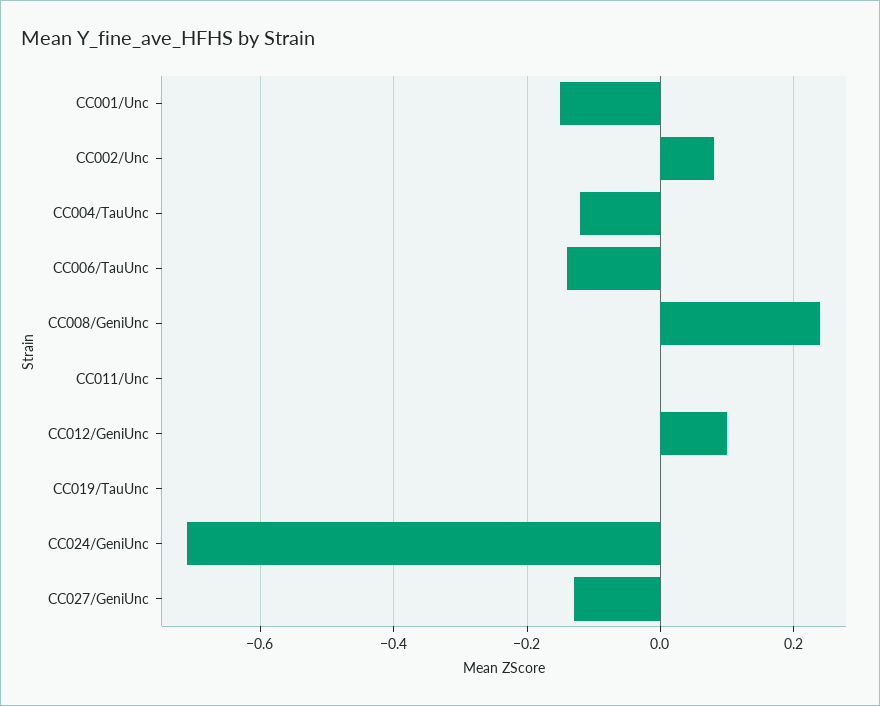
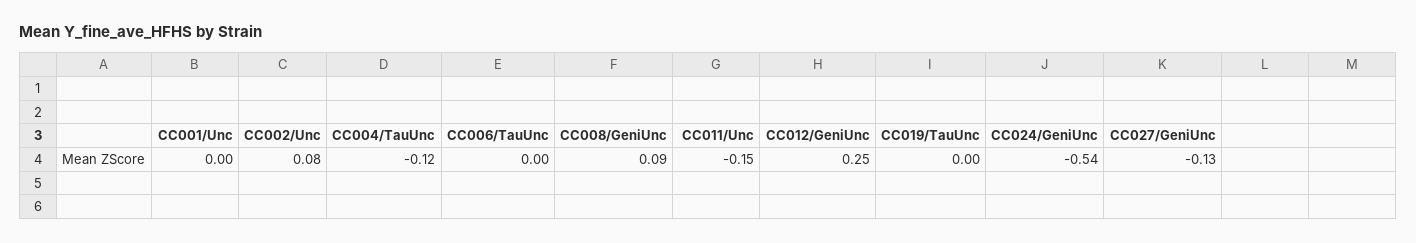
CC001/Unc: -0.15 -> 0
CC006/TauUnc: -0.15 -> 0
CC008/GeniUnc: 0.25 -> 0.09
CC011/Unc: 0 -> -0.15
CC012/GeniUnc: 0.1 -> 0.25
CC024/GeniUnc: -0.7 -> -0.54

